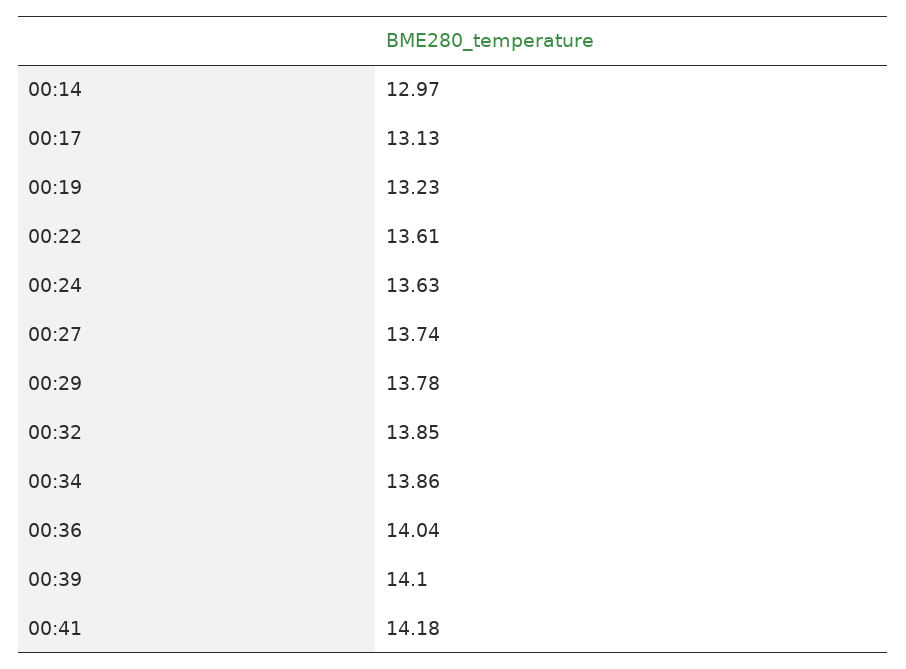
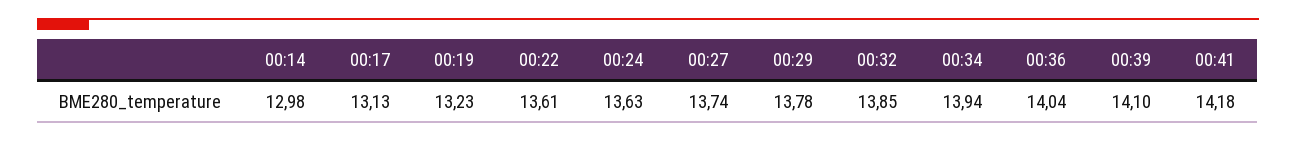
00:14: 12.97 -> 12.98
00:34: 13.86 -> 13.94

